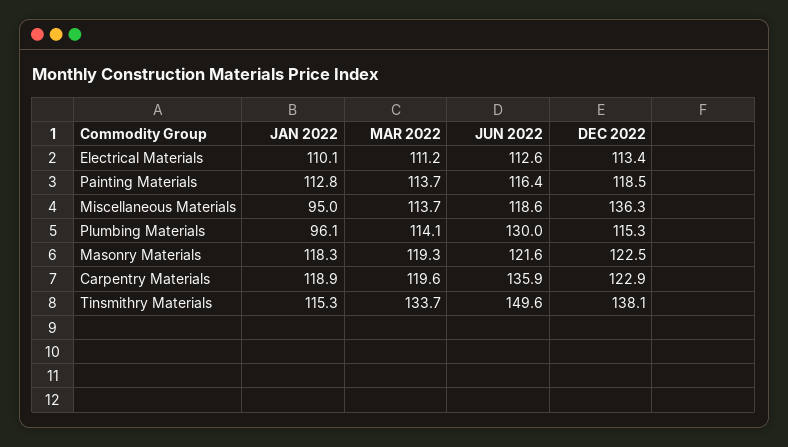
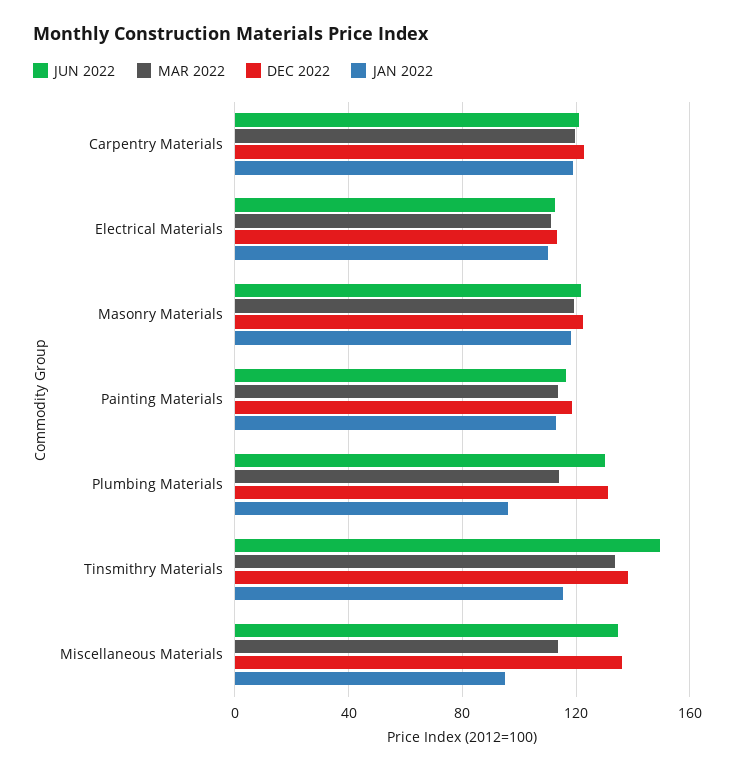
JUN 2022, Miscellaneous Materials: 118.6 -> 135
DEC 2022, Plumbing Materials: 115.3 -> 130
JUN 2022, Carpentry Materials: 135.9 -> 120

